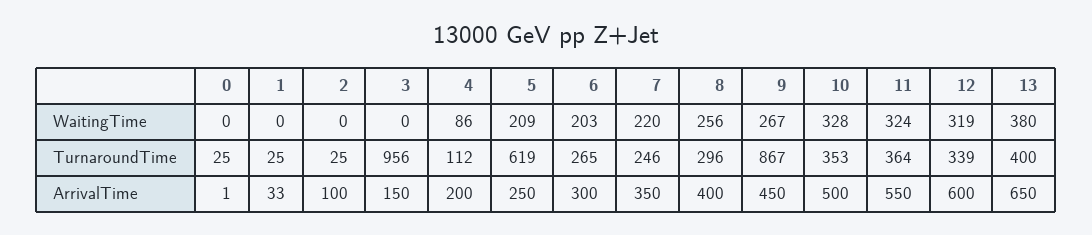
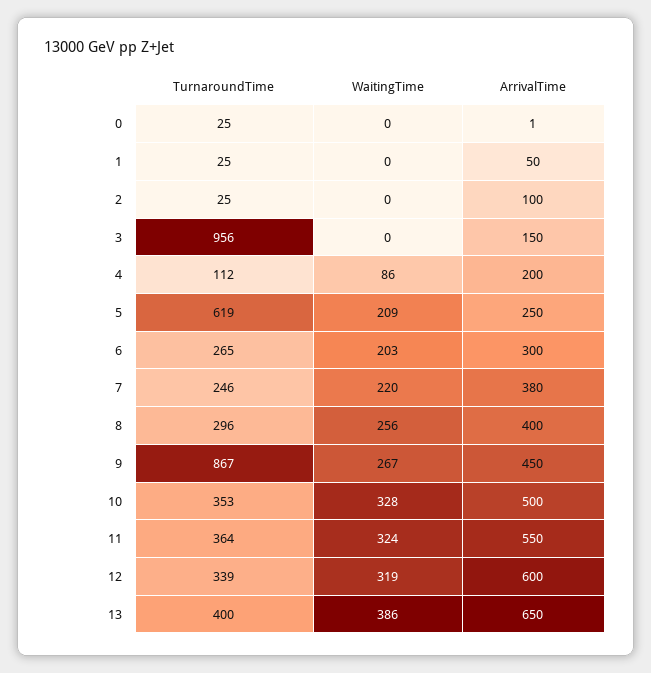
13, WaitingTime: 380 -> 386
1, ArrivalTime: 33 -> 50
7, ArrivalTime: 350 -> 380

